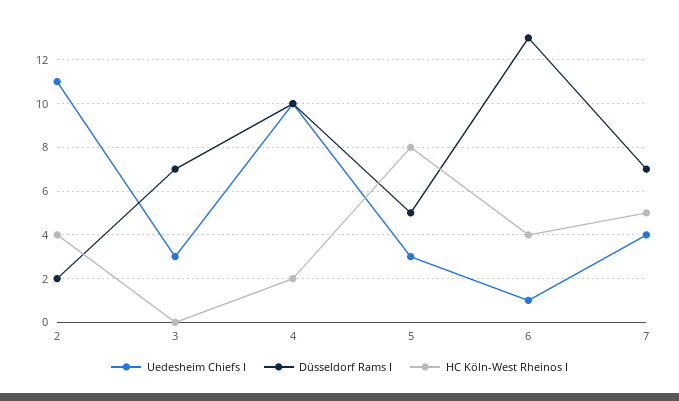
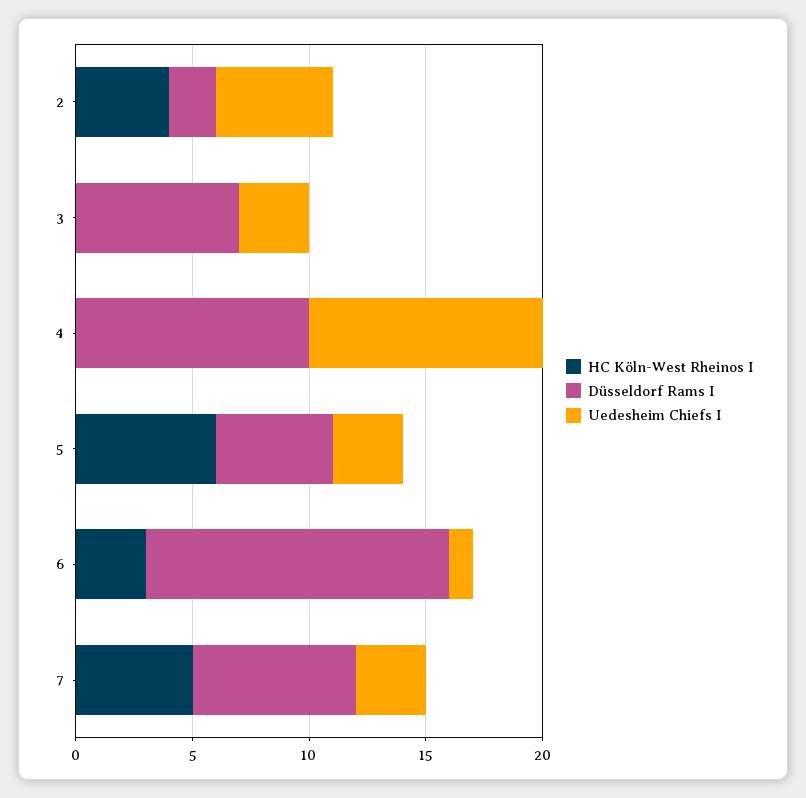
Uedesheim Chiefs I, 2: 11 -> 5
HC Köln-West Rheinos I, 4: 2 -> 0
HC Köln-West Rheinos I, 5: 8 -> 6
HC Köln-West Rheinos I, 6: 4 -> 3
Uedesheim Chiefs I, 7: 4 -> 3

